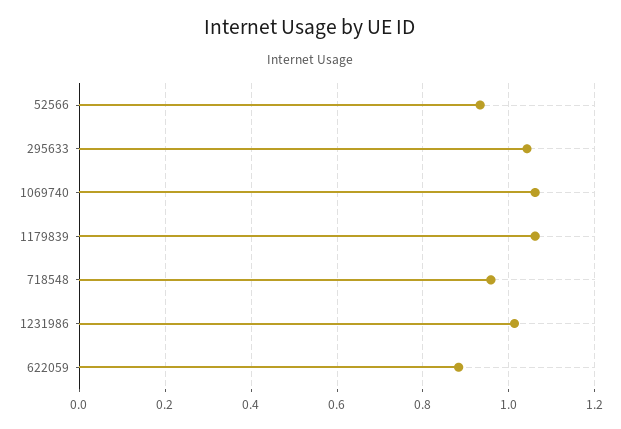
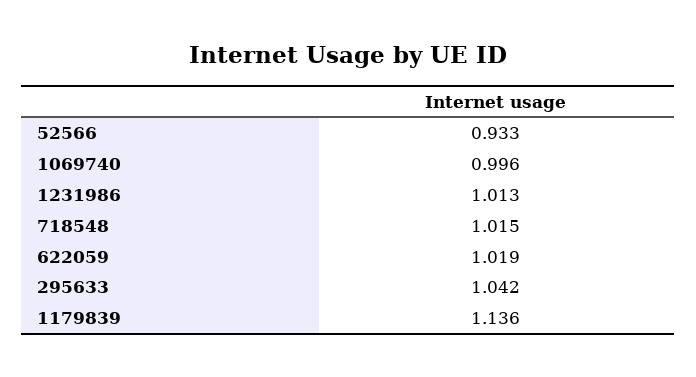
1069740: 1.06 -> 0.996
1179839: 1.06 -> 1.136
718548: 0.96 -> 1.015
622059: 0.88 -> 1.019

